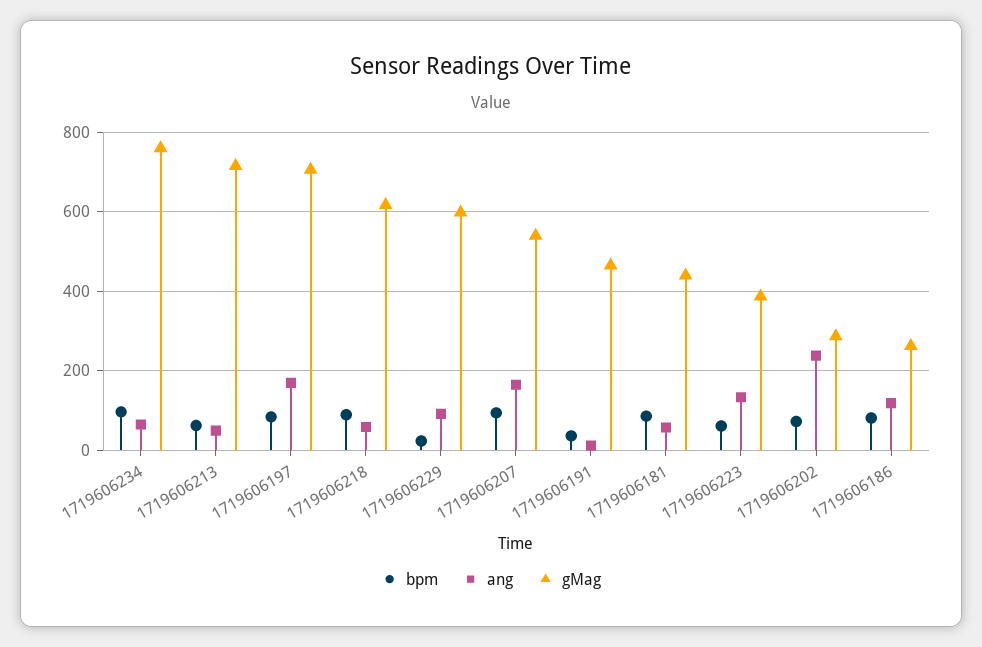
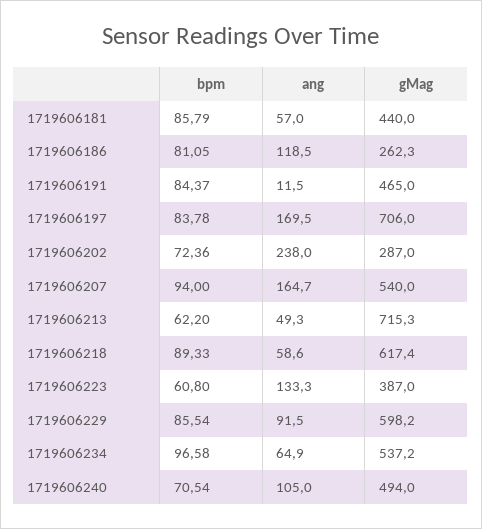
gMag, 1719606234: 760 -> 537.2
bpm, 1719606229: 20 -> 85.54
bpm, 1719606191: 40 -> 84.37
bpm, 1719606240: none -> 70.54
ang, 1719606240: none -> 105
gMag, 1719606240: none -> 494

